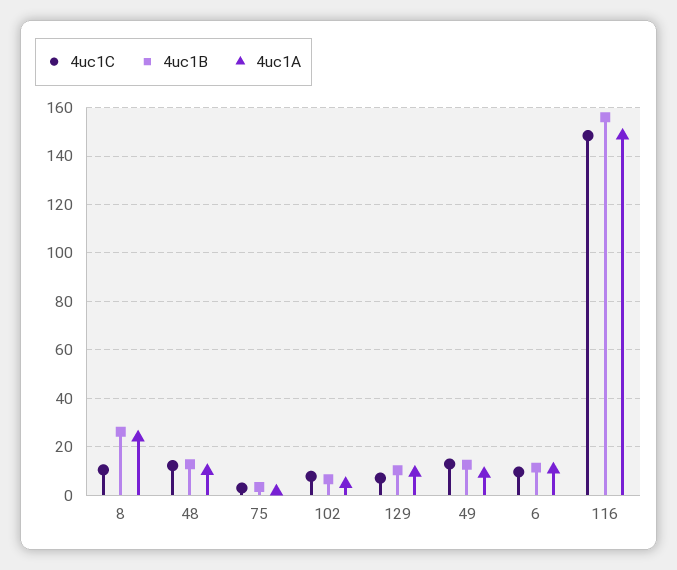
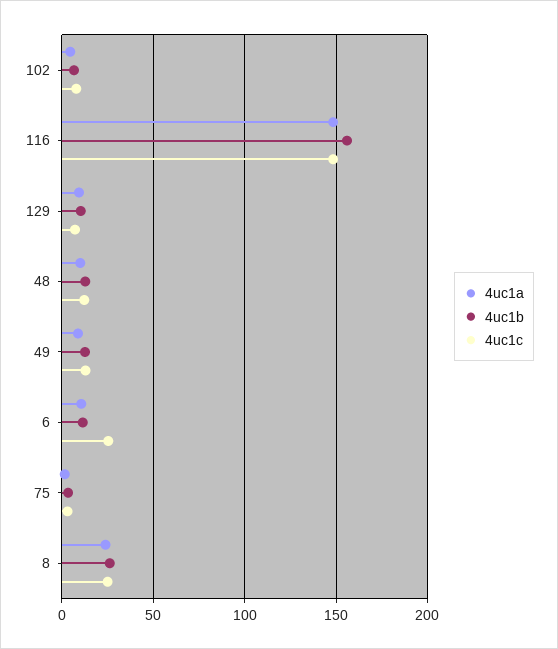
4uc1C, 8: 10 -> 25
4uc1C, 6: 10 -> 25

